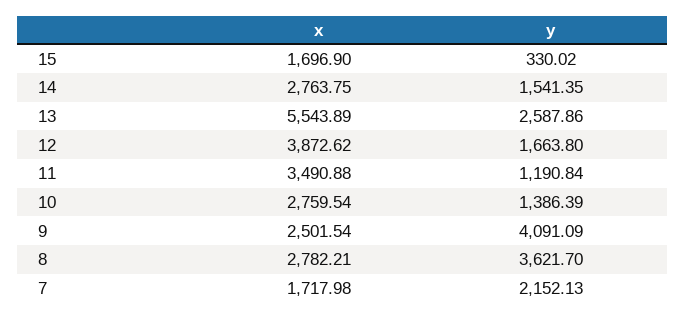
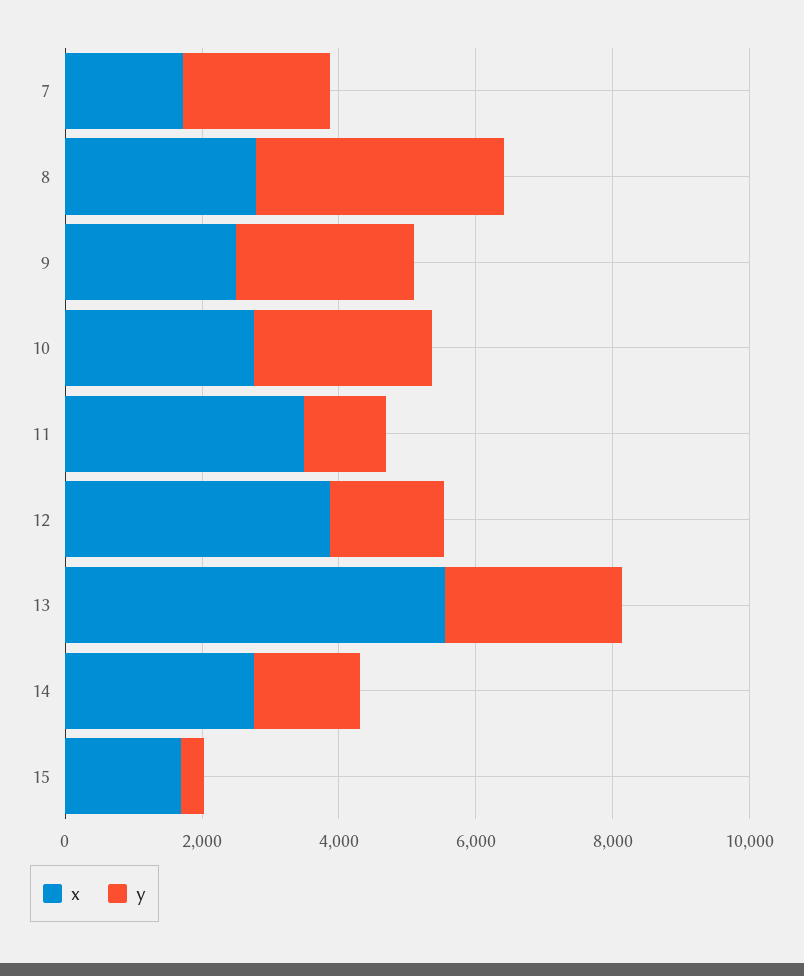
y, 10: 1386.39 -> 2500
y, 9: 4091.09 -> 2500

